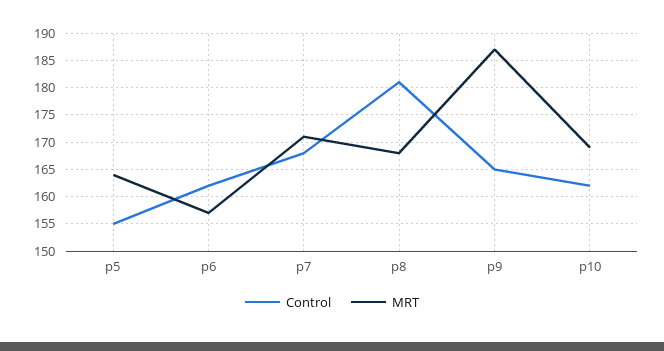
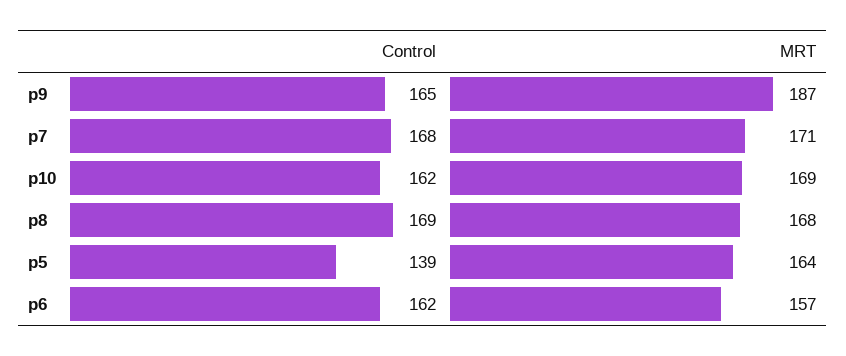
Control, p5: 155 -> 139
Control, p8: 180 -> 169

